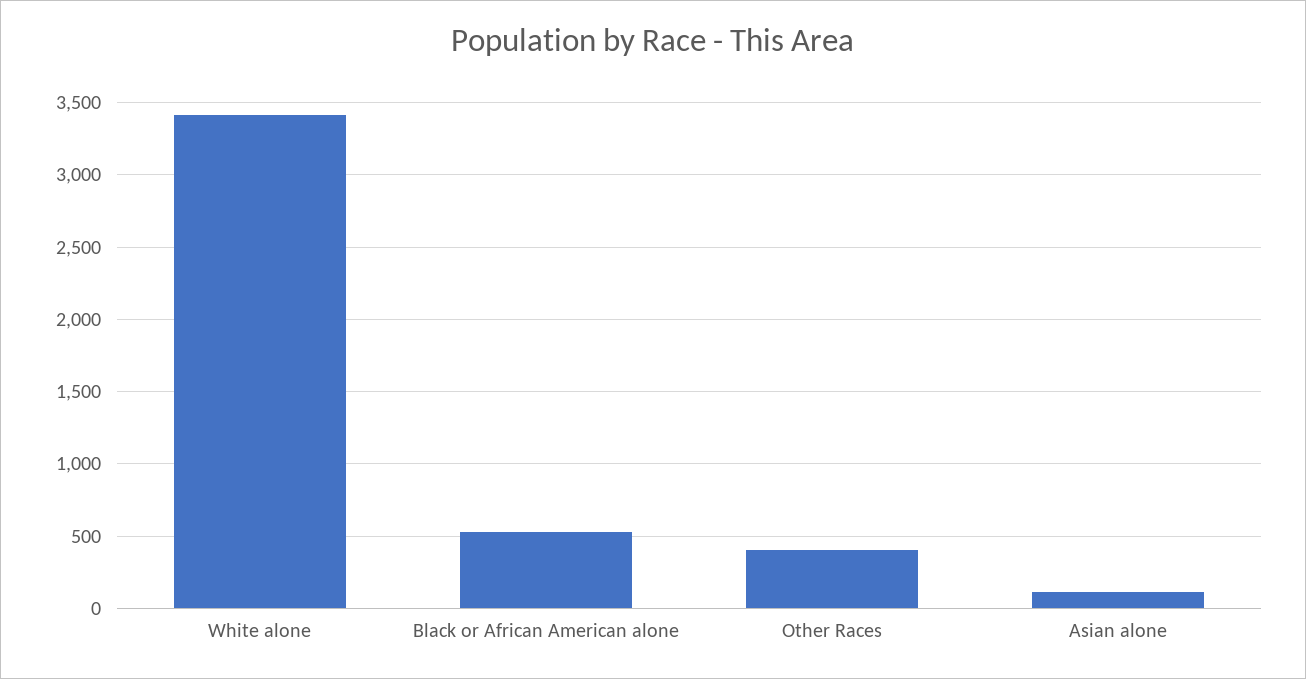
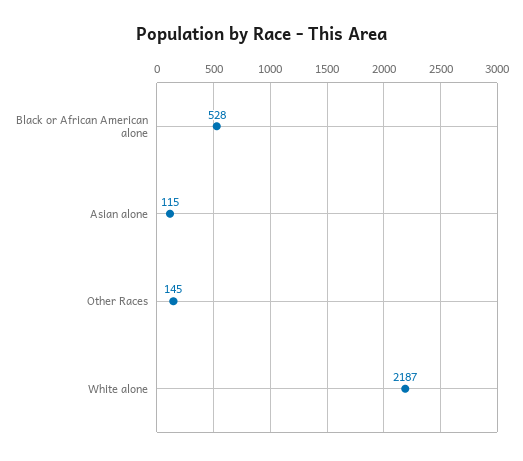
White alone: 3400 -> 2187
Other Races: 400 -> 145

